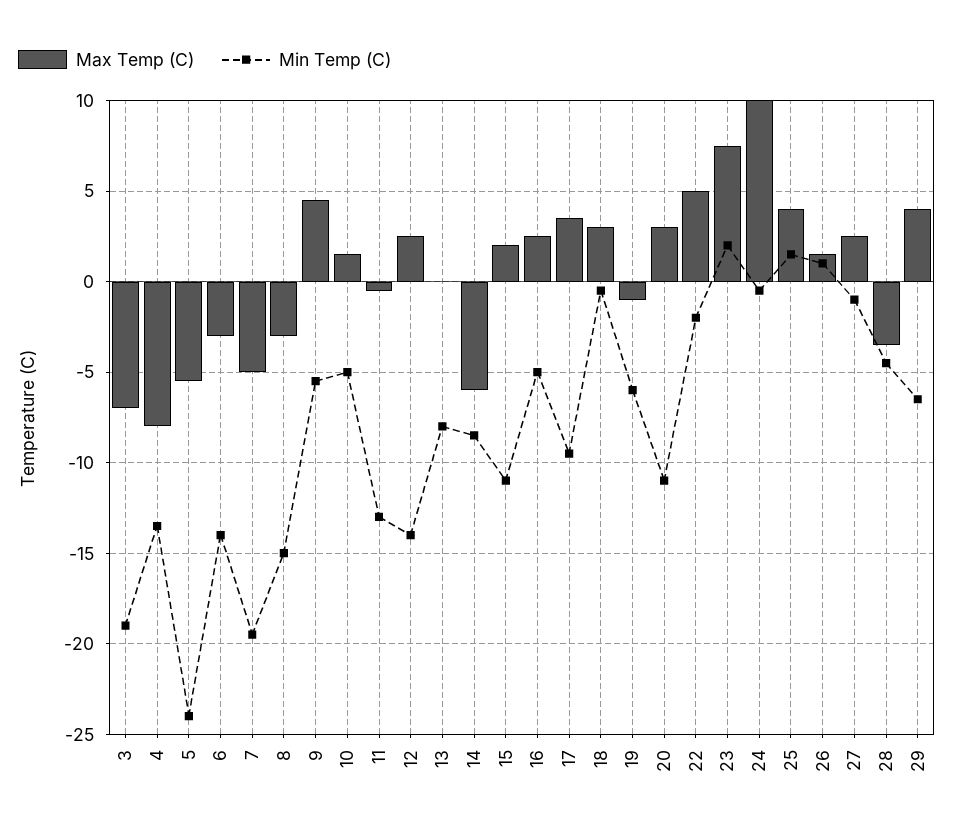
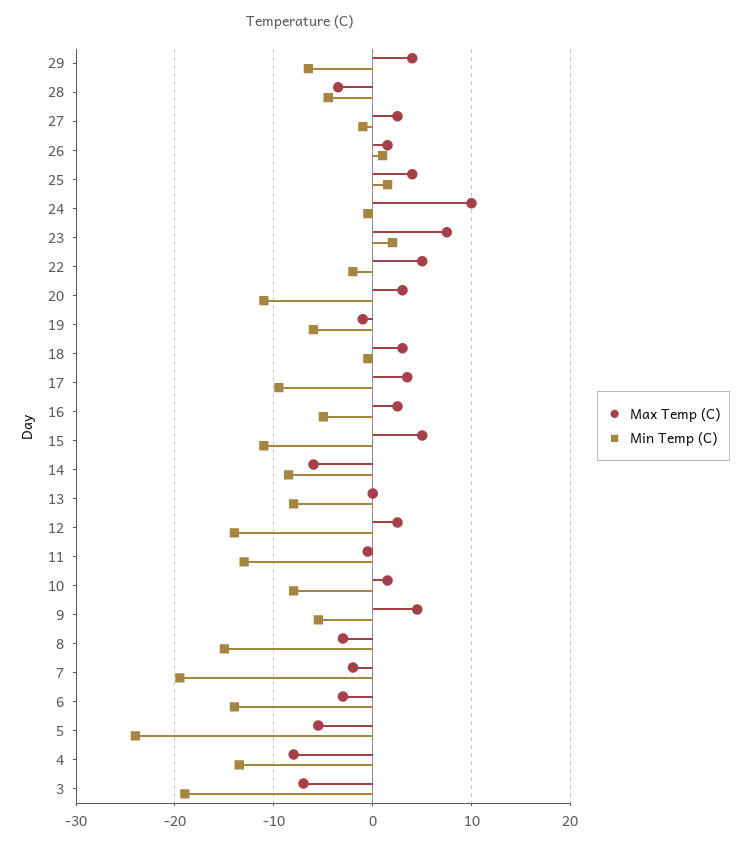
Max Temp (C), 7: -5 -> -2
Min Temp (C), 10: -5 -> -8
Max Temp (C), 15: 2 -> 5

